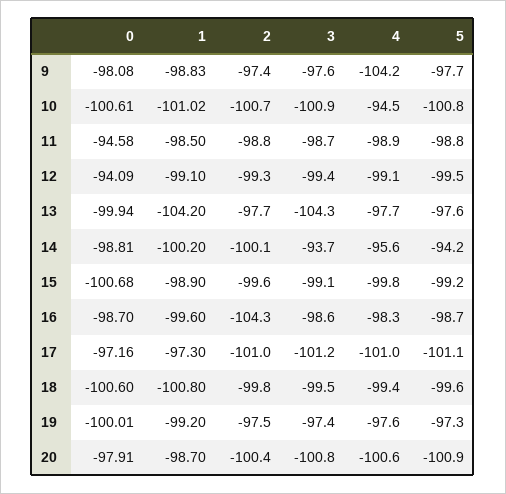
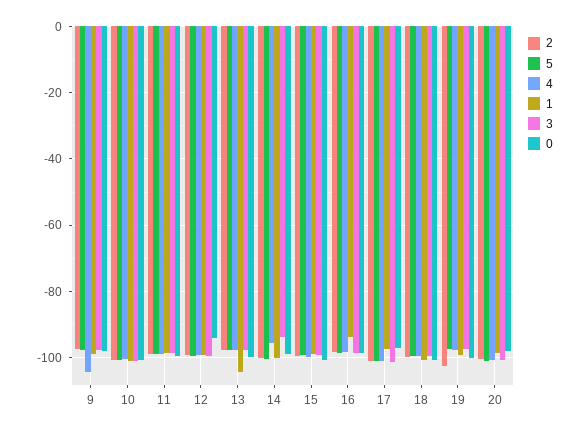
4, 10: -94.5 -> -100
0, 11: -94.58 -> -100
3, 13: -104.3 -> -98
5, 14: -94.2 -> -100
1, 16: -99.6 -> -94
2, 16: -104.3 -> -98
2, 19: -97.5 -> -102

